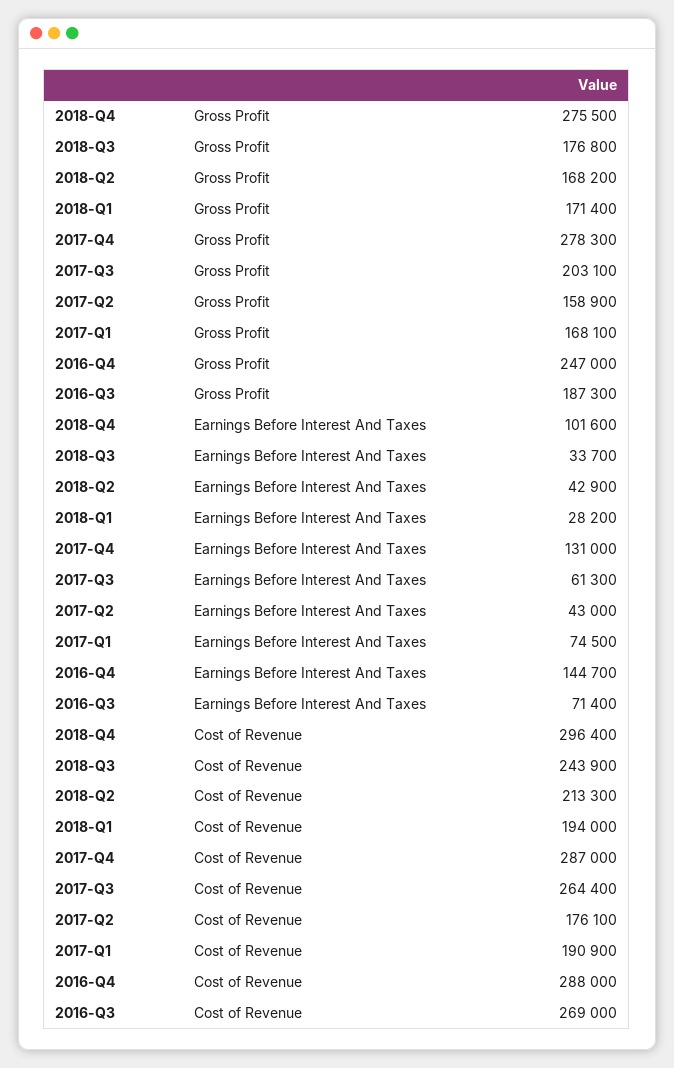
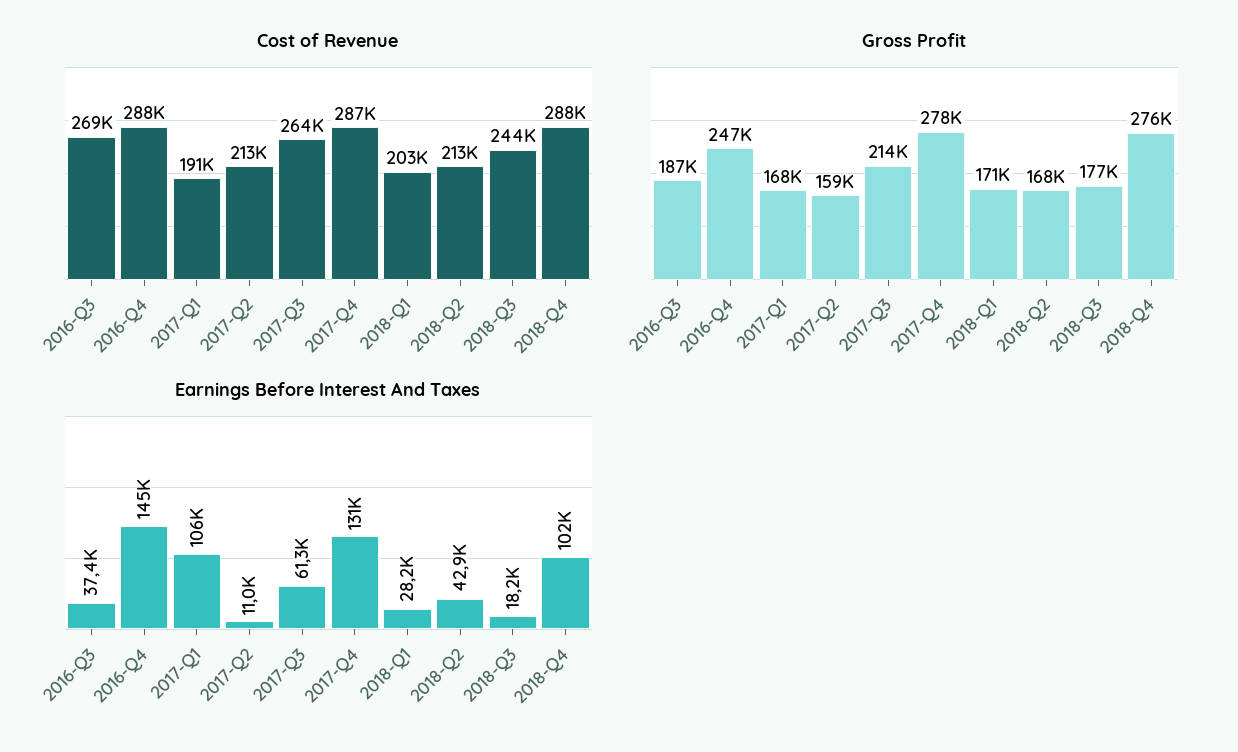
Gross Profit, 2017-Q3: 203100 -> 214000
Earnings Before Interest And Taxes, 2018-Q3: 33700 -> 18200
Earnings Before Interest And Taxes, 2017-Q2: 43000 -> 11000
Earnings Before Interest And Taxes, 2017-Q1: 74500 -> 106000
Earnings Before Interest And Taxes, 2016-Q3: 71400 -> 37400
Cost of Revenue, 2018-Q4: 296400 -> 288000
Cost of Revenue, 2018-Q1: 194000 -> 203000
Cost of Revenue, 2017-Q2: 176100 -> 213000

